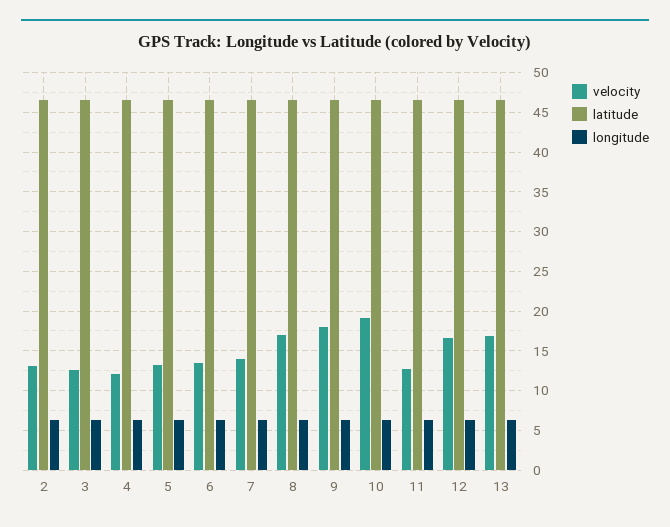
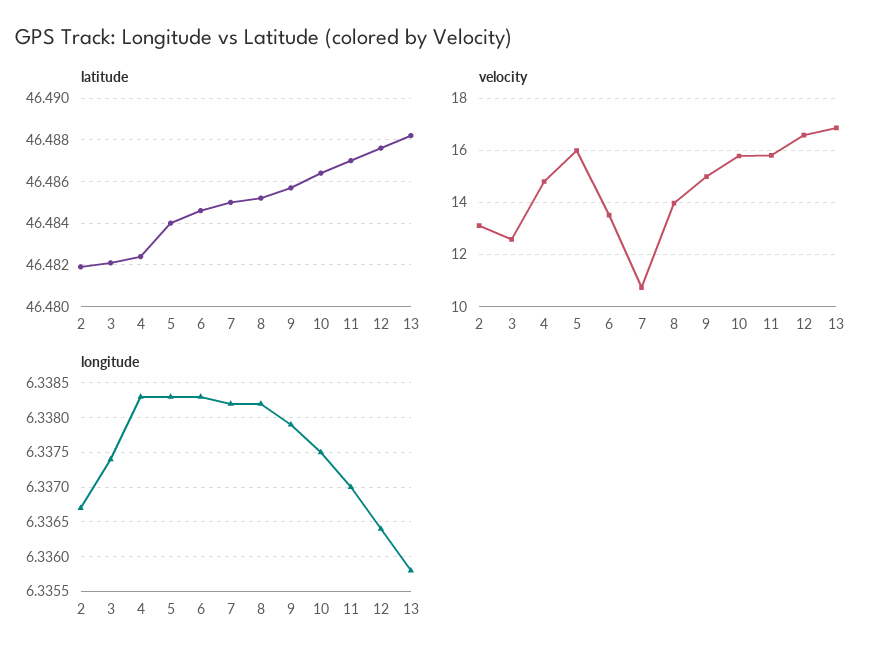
velocity, 4: 12 -> 14.75
velocity, 5: 13 -> 16
velocity, 7: 14 -> 10.75
velocity, 8: 17 -> 14
velocity, 9: 18 -> 15
velocity, 10: 19 -> 15.75
velocity, 11: 13 -> 15.75

